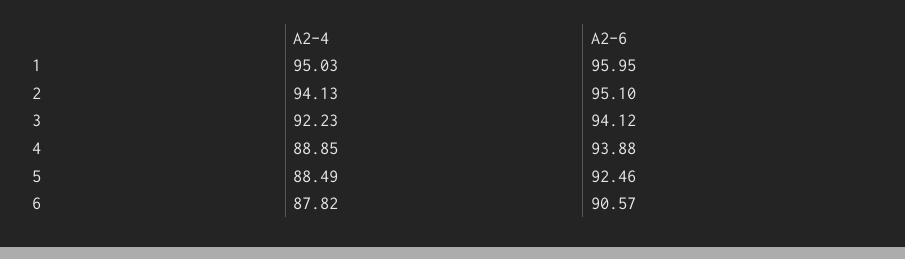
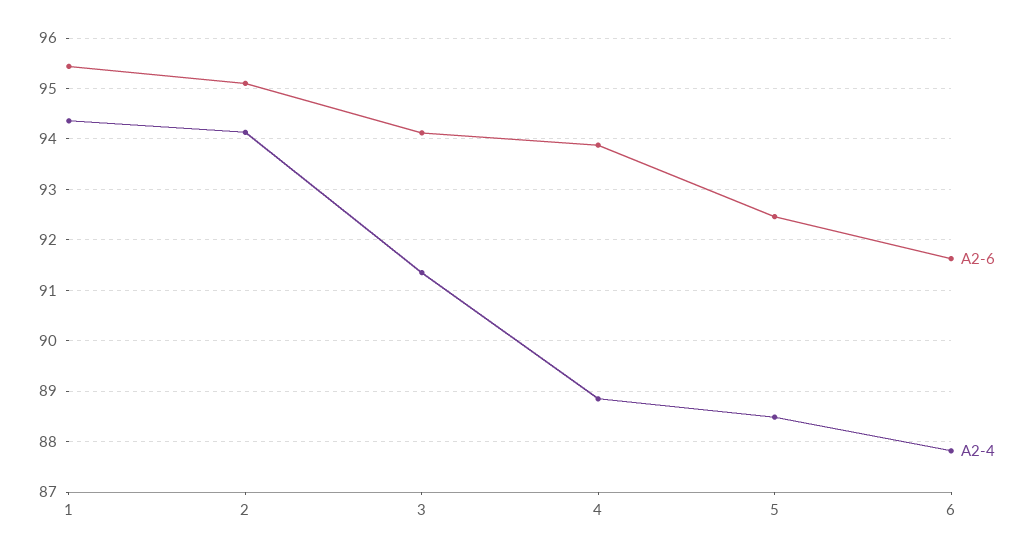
A2-4, 1: 95.03 -> 94.4
A2-6, 1: 95.95 -> 95.4
A2-4, 3: 92.23 -> 91.4
A2-6, 6: 90.57 -> 91.6

